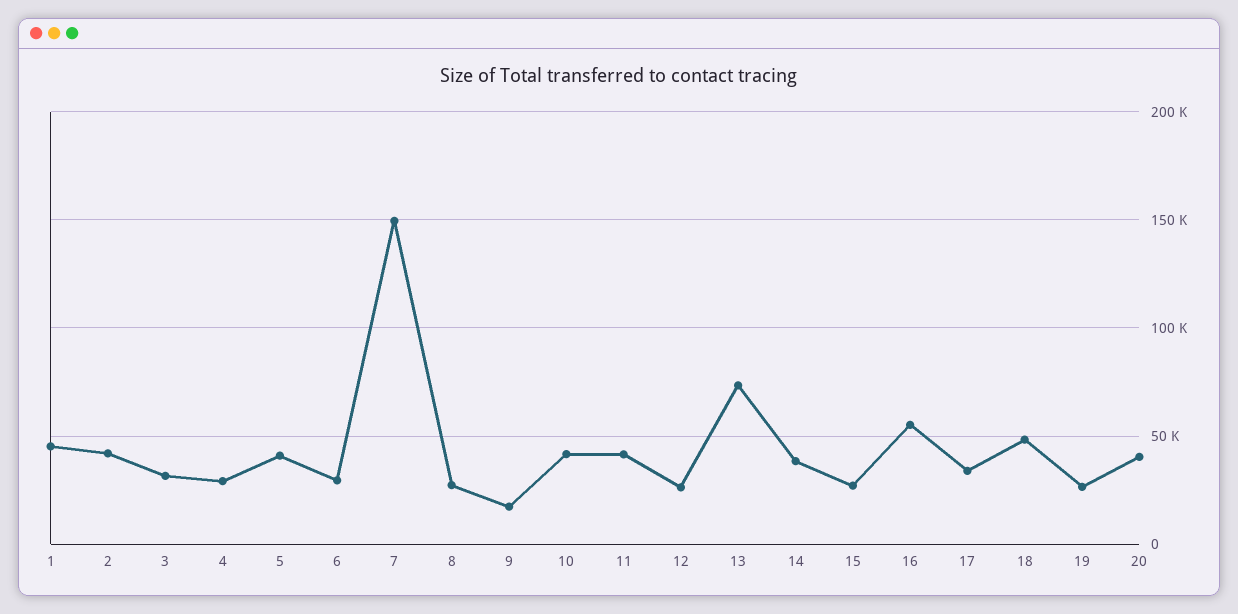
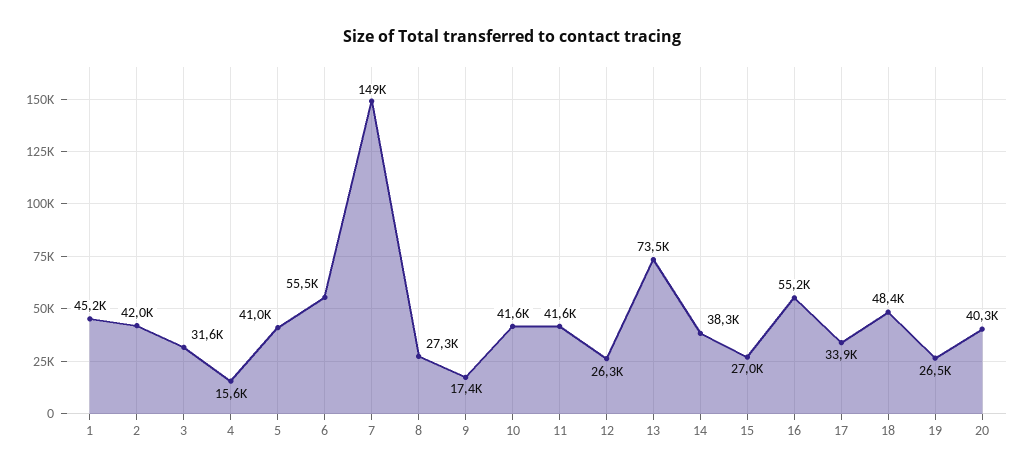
4: 30000 -> 15600
6: 30000 -> 55500

